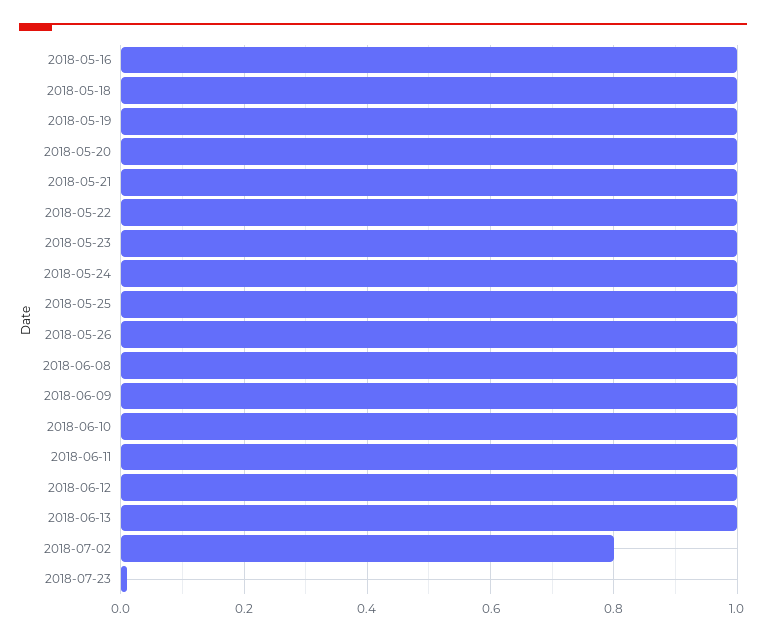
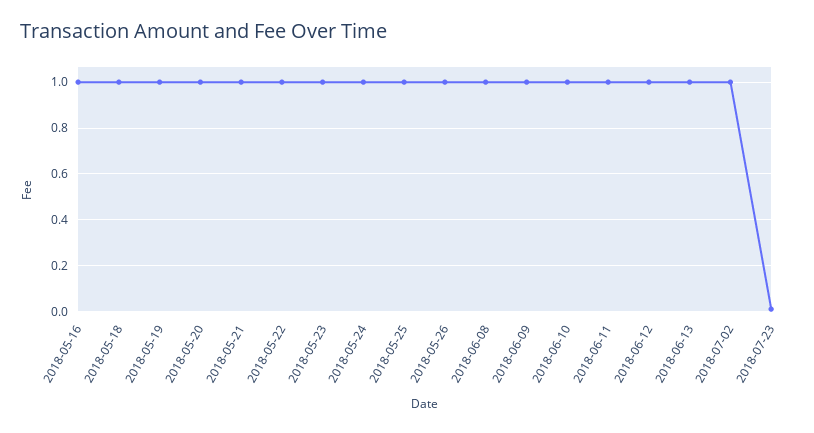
2018-07-02: 0.8 -> 1

